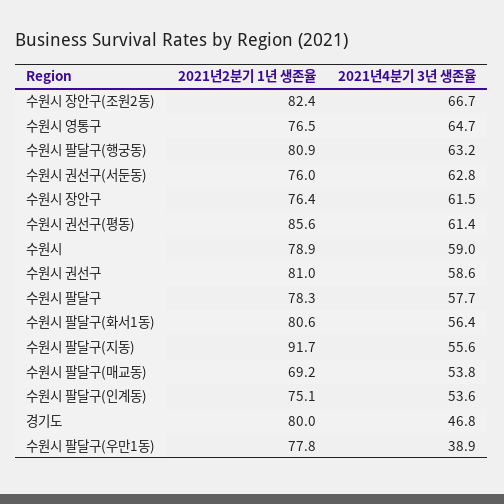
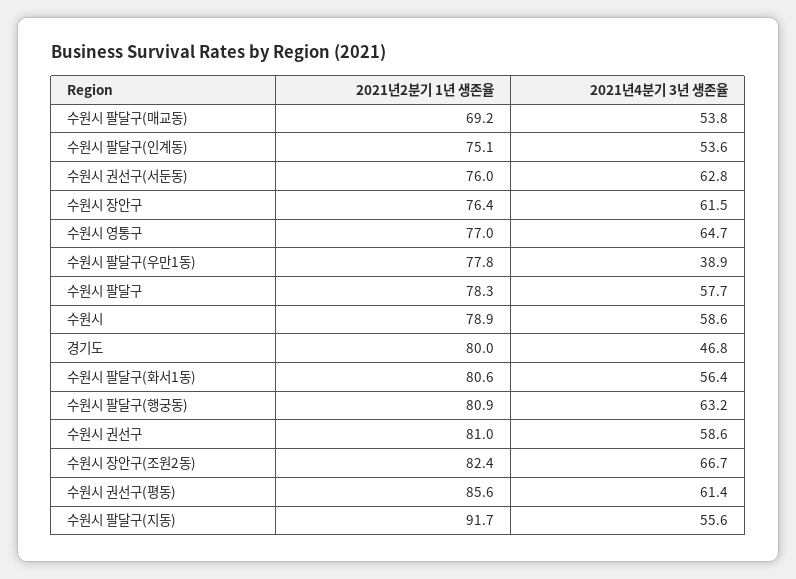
2021년2분기 1년 생존율, 수원시 영통구: 76.5 -> 77
2021년4분기 3년 생존율, 수원시: 59 -> 58.6

